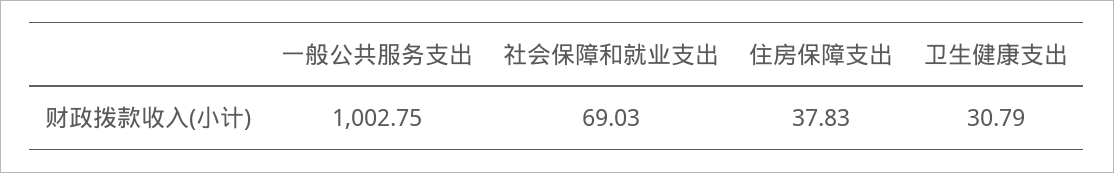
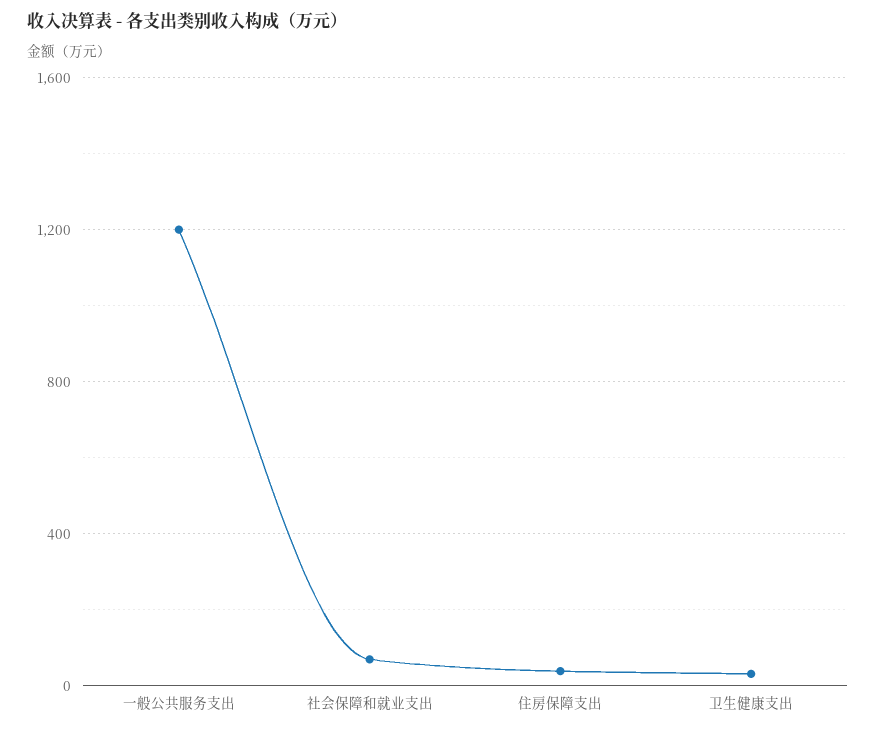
一般公共服务支出: 1002.75 -> 1200

